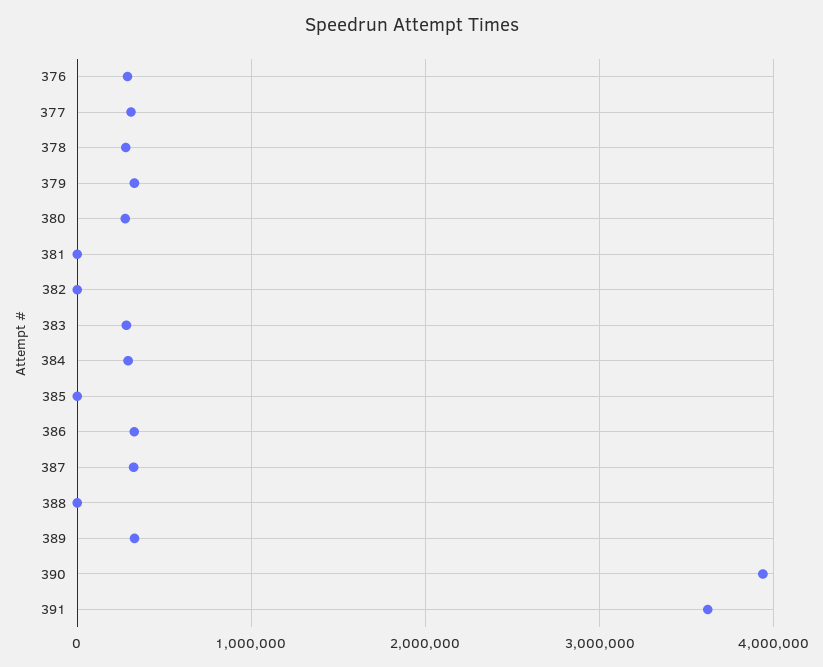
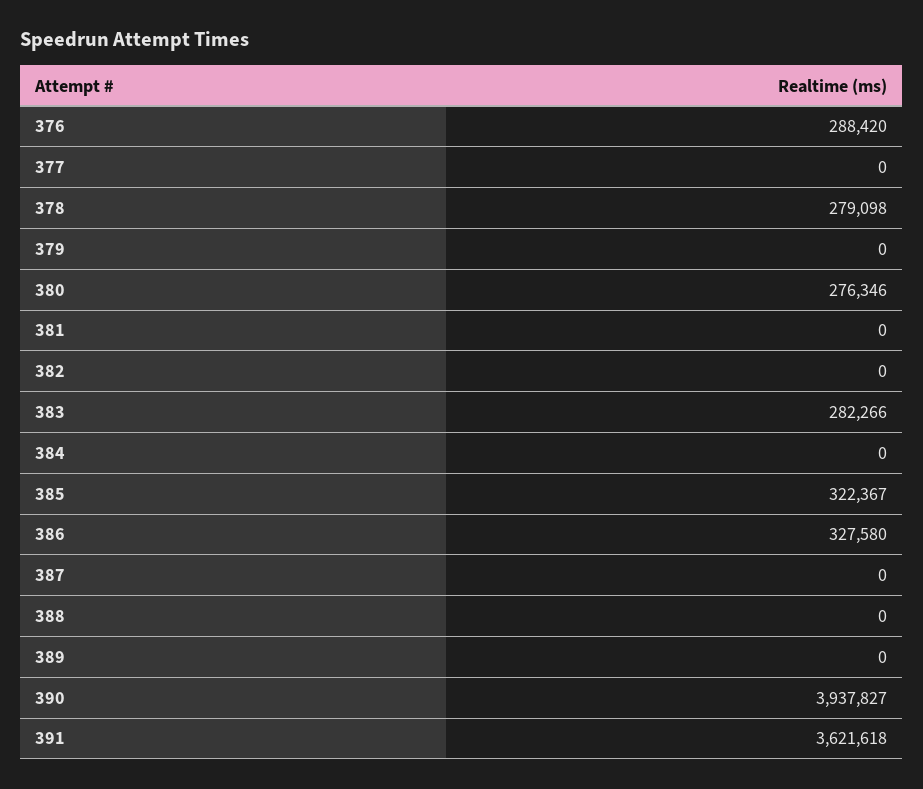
377: 300000 -> 0
379: 300000 -> 0
384: 300000 -> 0
385: 0 -> 322367
387: 300000 -> 0
389: 300000 -> 0

